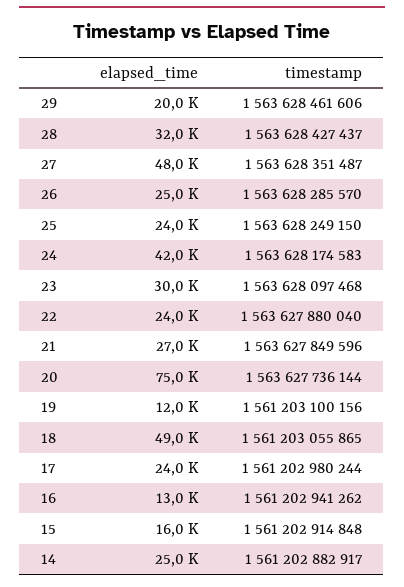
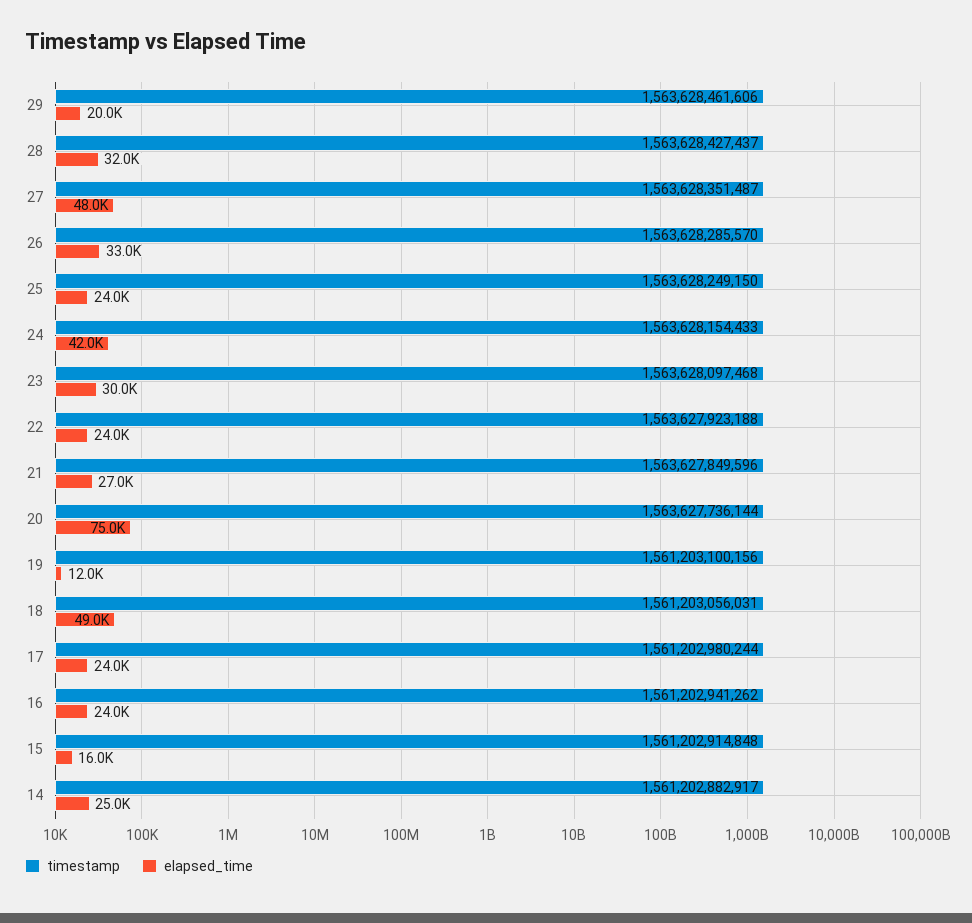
elapsed_time, 26: 25000 -> 33000
timestamp, 24: 1563628174583 -> 1563628154433
timestamp, 22: 1563627880040 -> 1563627923188
timestamp, 18: 1561203055865 -> 1561203056031
elapsed_time, 16: 13000 -> 24000

